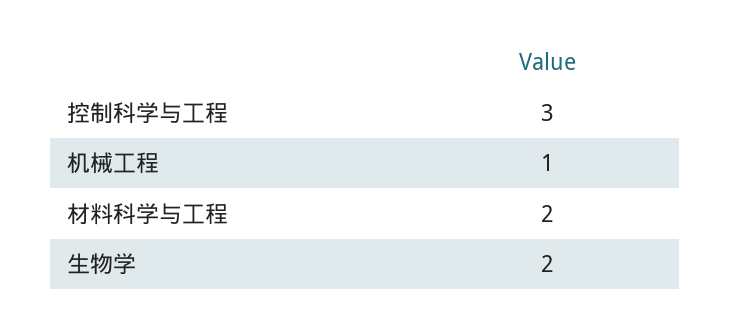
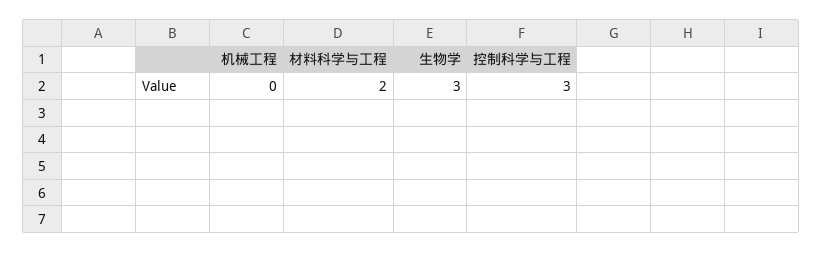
机械工程: 1 -> 0
生物学: 2 -> 3

